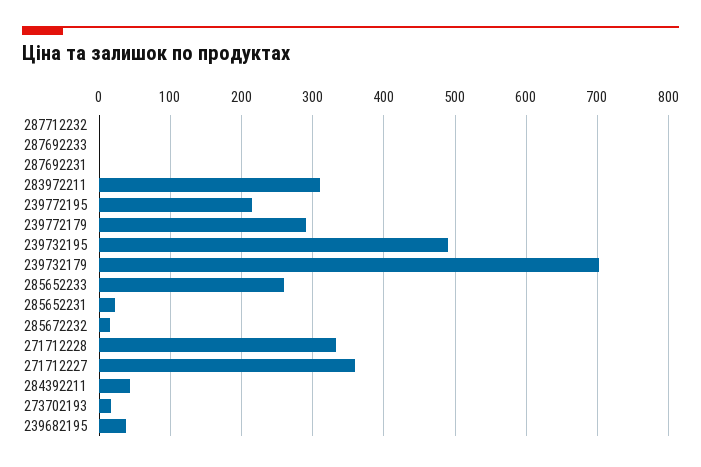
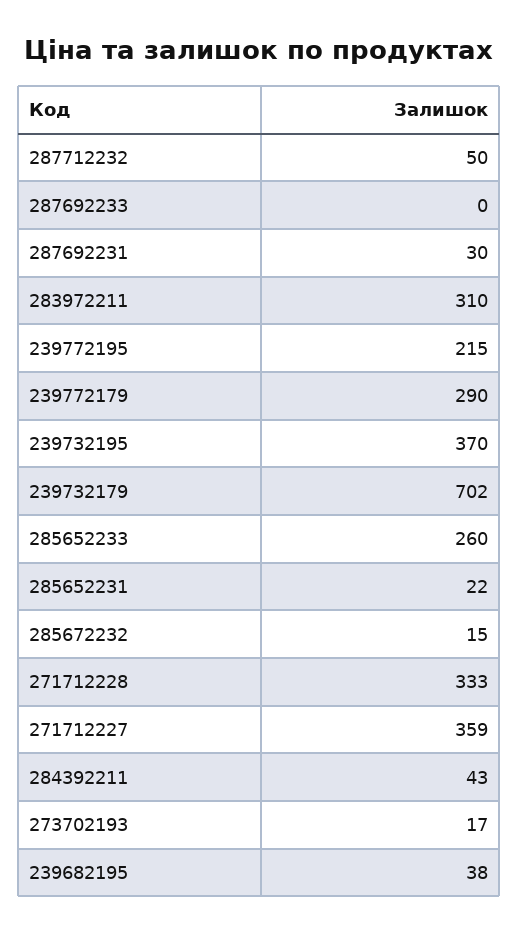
287712232: 0 -> 50
287692231: 0 -> 30
239732195: 490 -> 370

